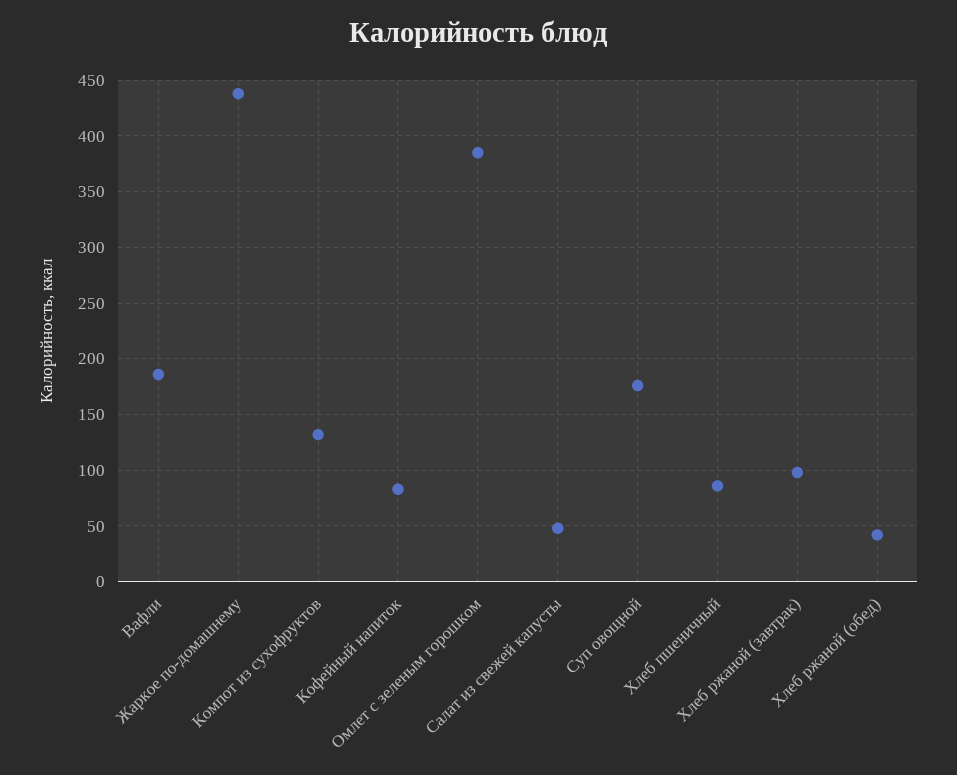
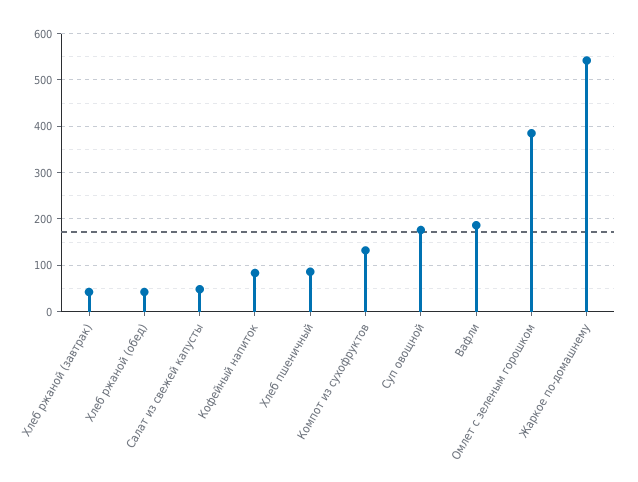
Жаркое по-домашнему: 440 -> 540
Хлеб ржаной (завтрак): 100 -> 40

